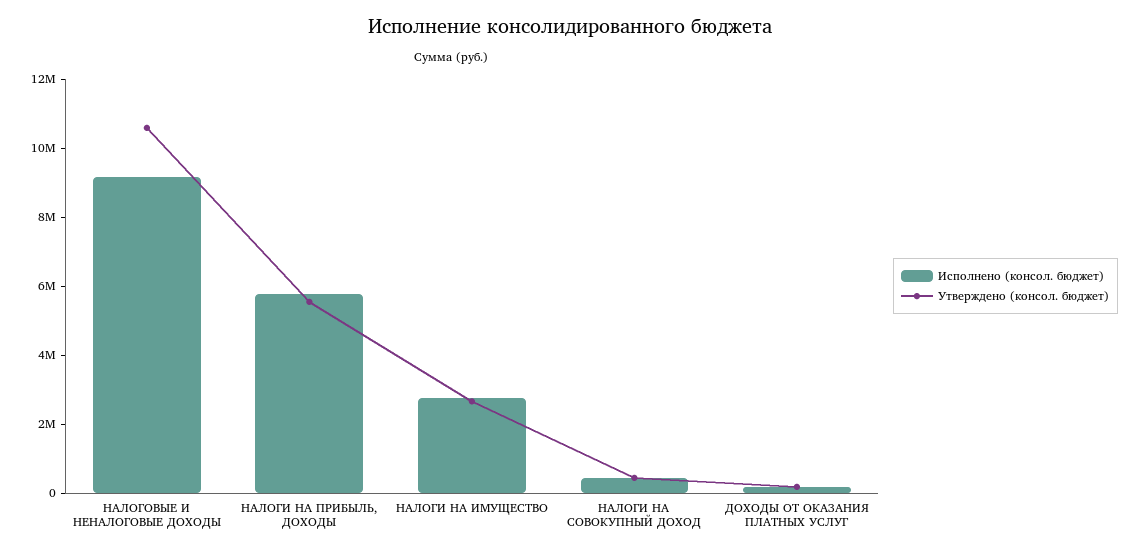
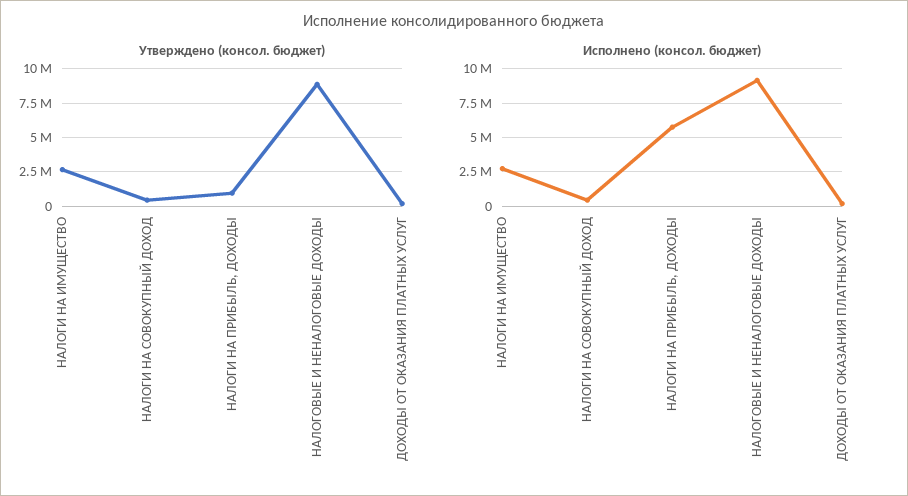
Утверждено (консол. бюджет), НАЛОГОВЫЕ И НЕНАЛОГОВЫЕ ДОХОДЫ: 10500000 -> 9000000
Утверждено (консол. бюджет), НАЛОГИ НА ПРИБЫЛЬ, ДОХОДЫ: 5500000 -> 1000000

